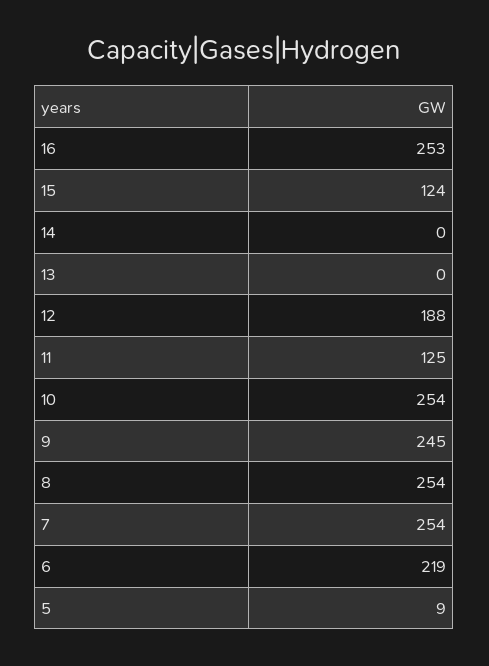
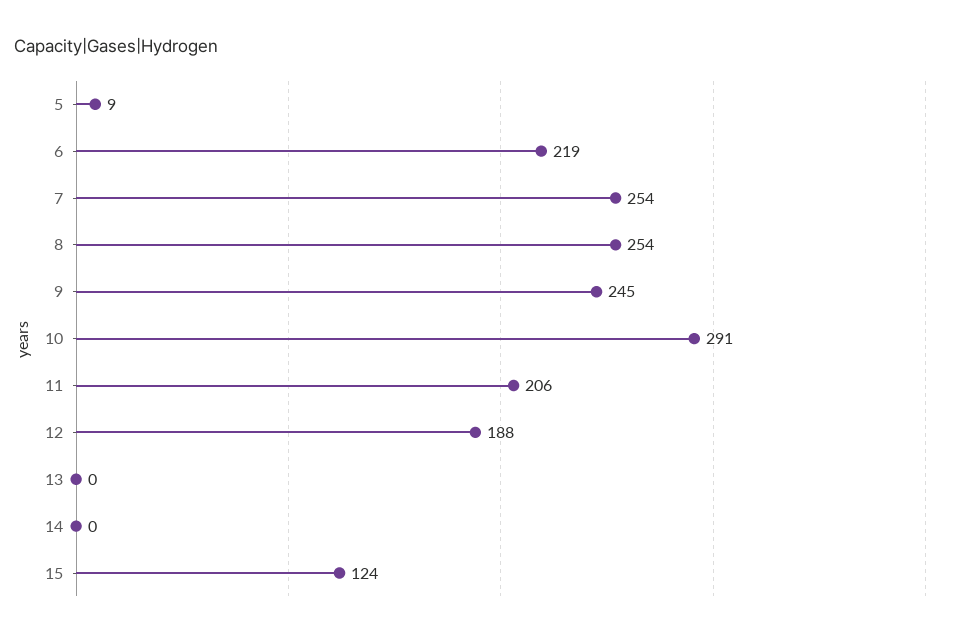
16: 253 -> none
11: 125 -> 206
10: 254 -> 291

